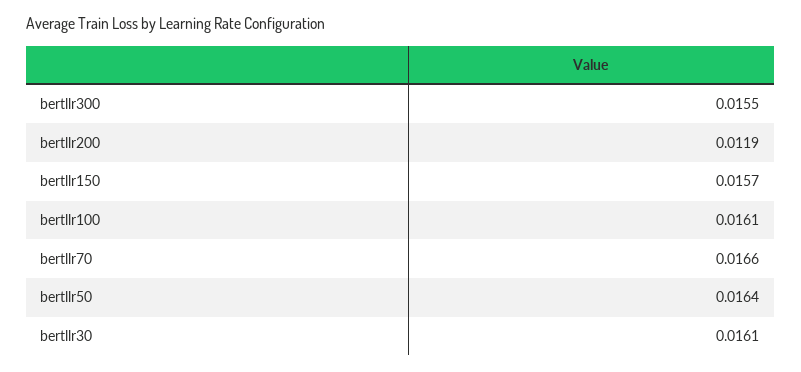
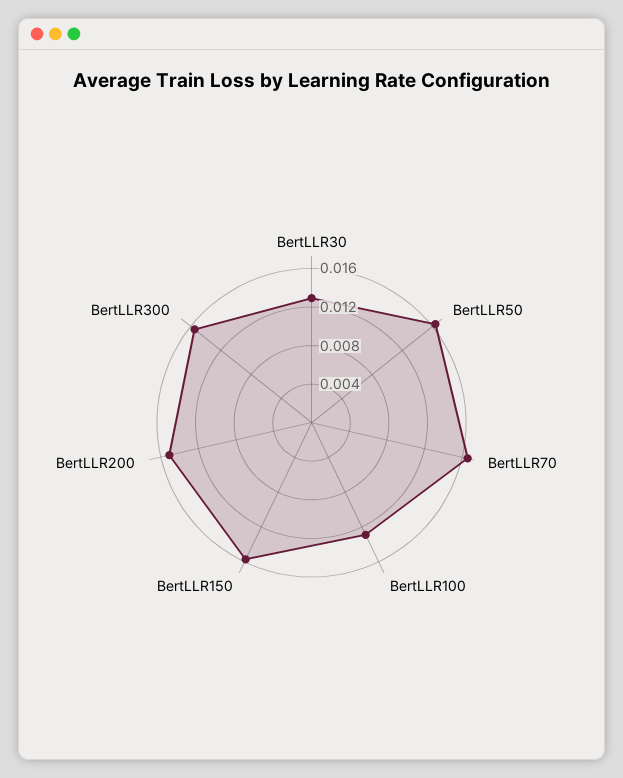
bertllr200: 0.0119 -> 0.015
bertllr100: 0.0161 -> 0.013
bertllr30: 0.0161 -> 0.013

